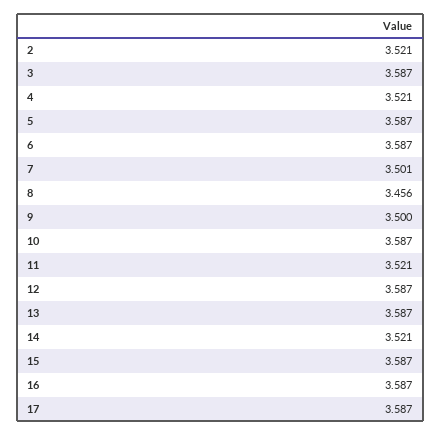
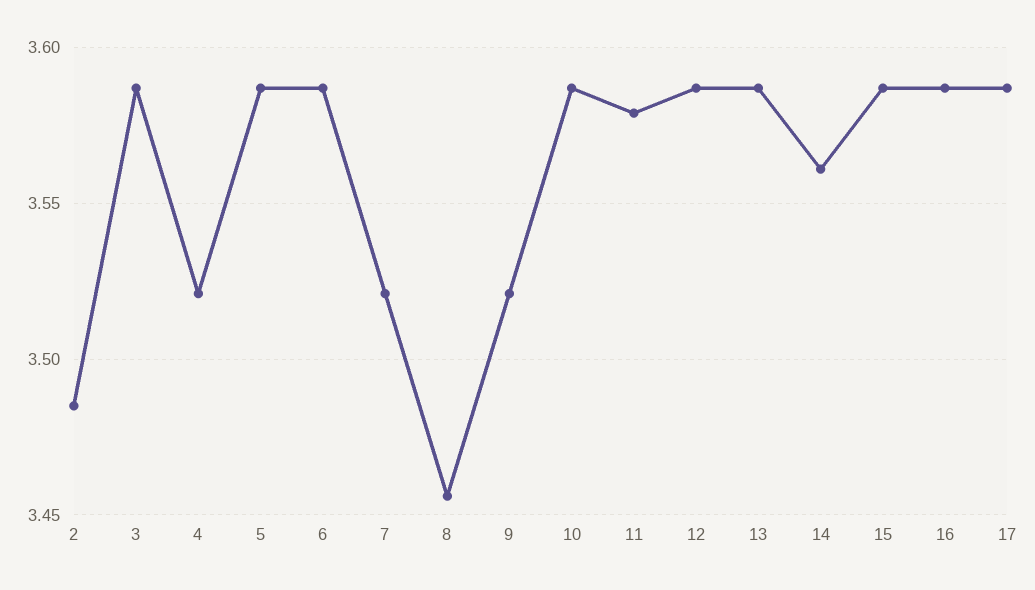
2: 3.521 -> 3.485
7: 3.501 -> 3.52
9: 3.5 -> 3.52
11: 3.521 -> 3.58
14: 3.521 -> 3.56

